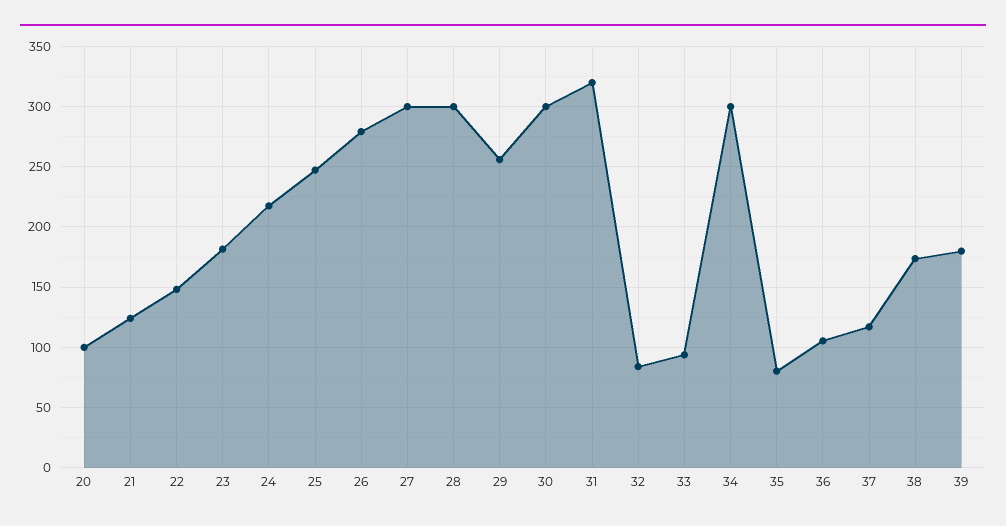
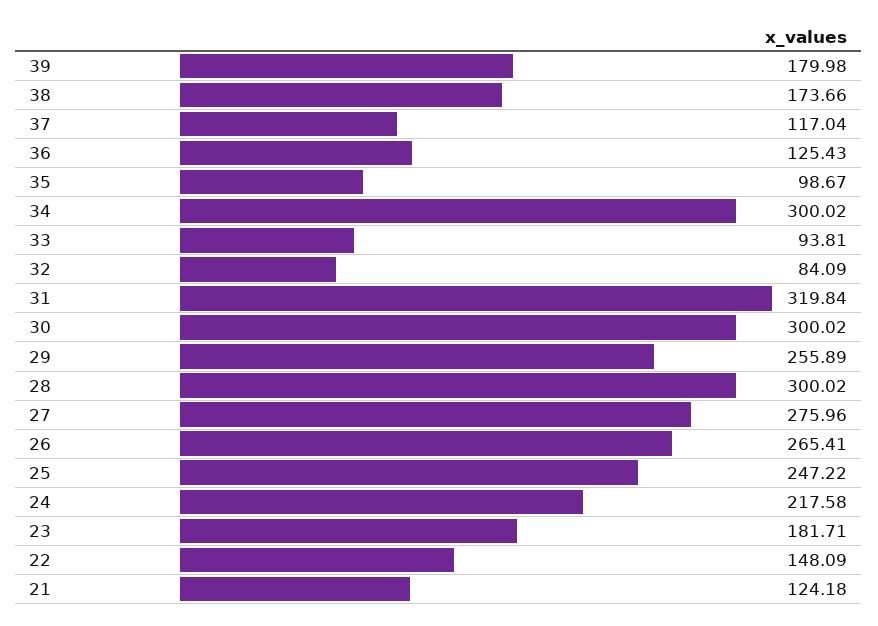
20: 100 -> none
26: 280 -> 265.41
27: 300 -> 275.96
35: 80 -> 98.67
36: 105 -> 125.43

